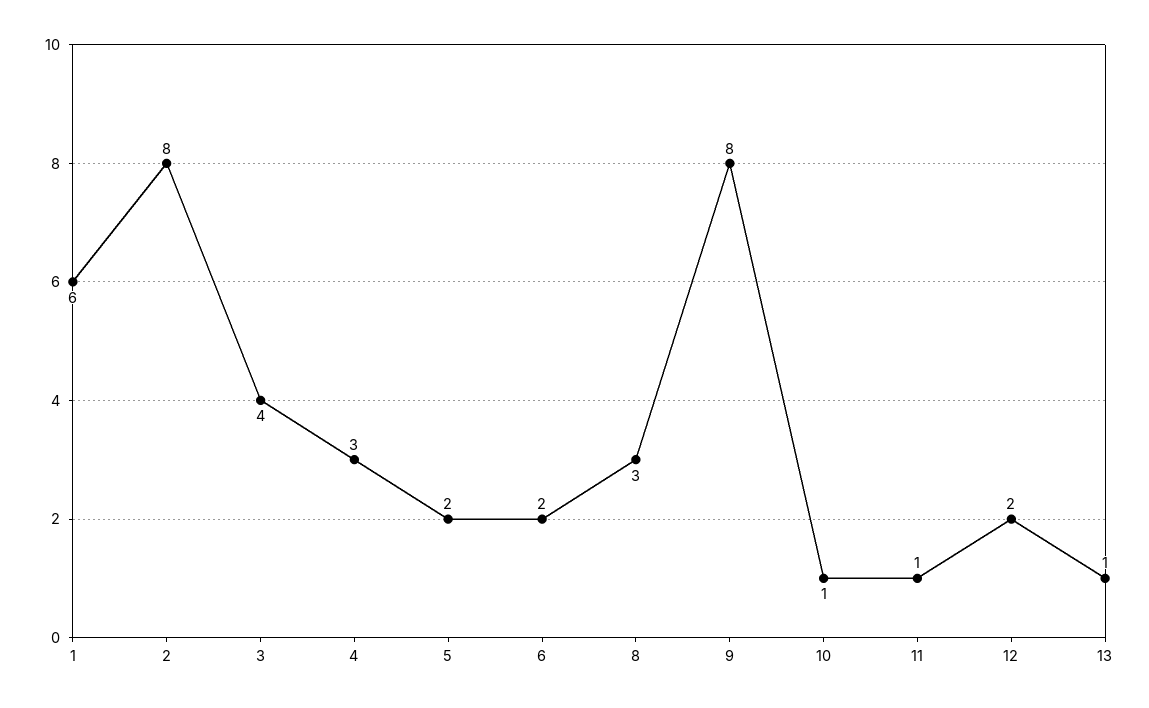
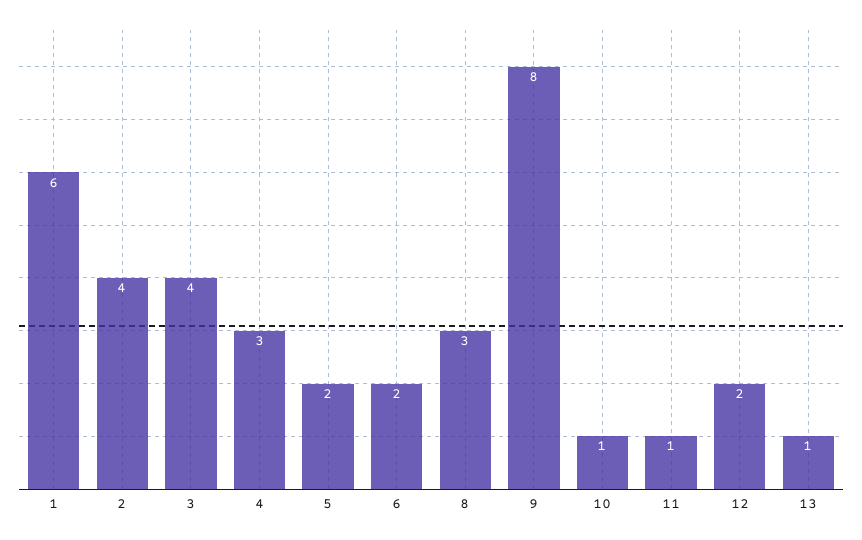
2: 8 -> 4

